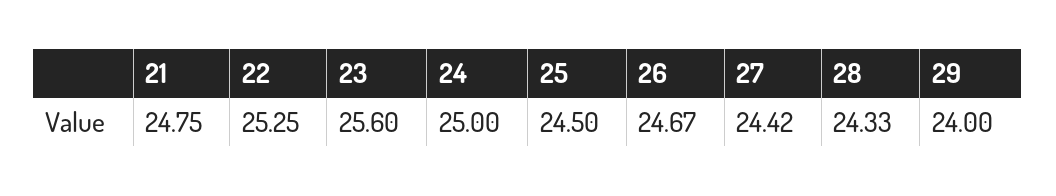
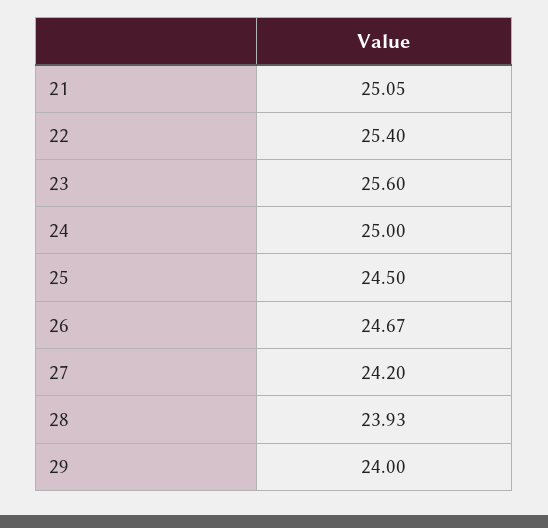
21: 24.75 -> 25.05
22: 25.25 -> 25.4
27: 24.42 -> 24.2
28: 24.33 -> 23.93

